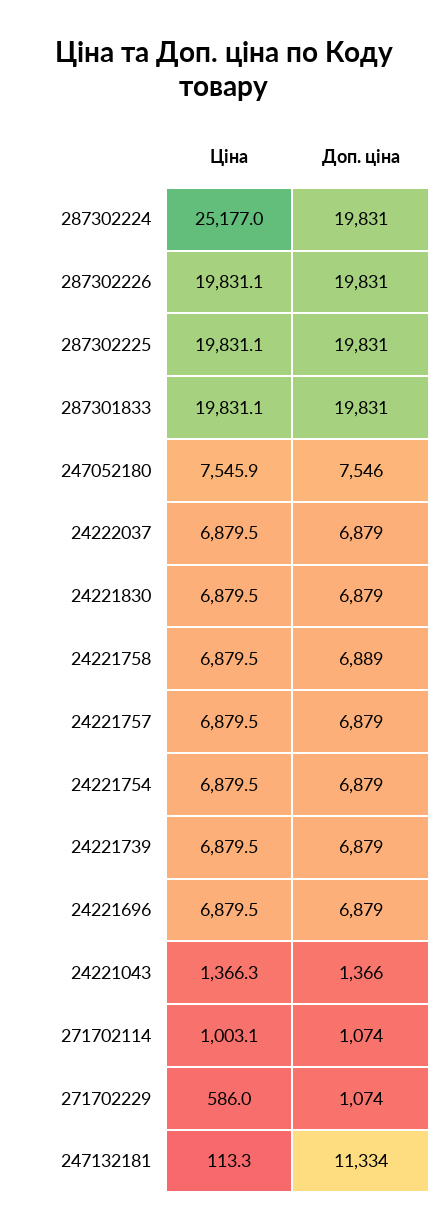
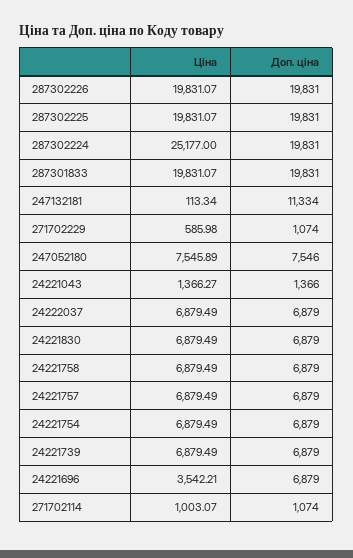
Доп. ціна, 24221758: 6889 -> 6879
Ціна, 24221696: 6879.5 -> 3542.21

